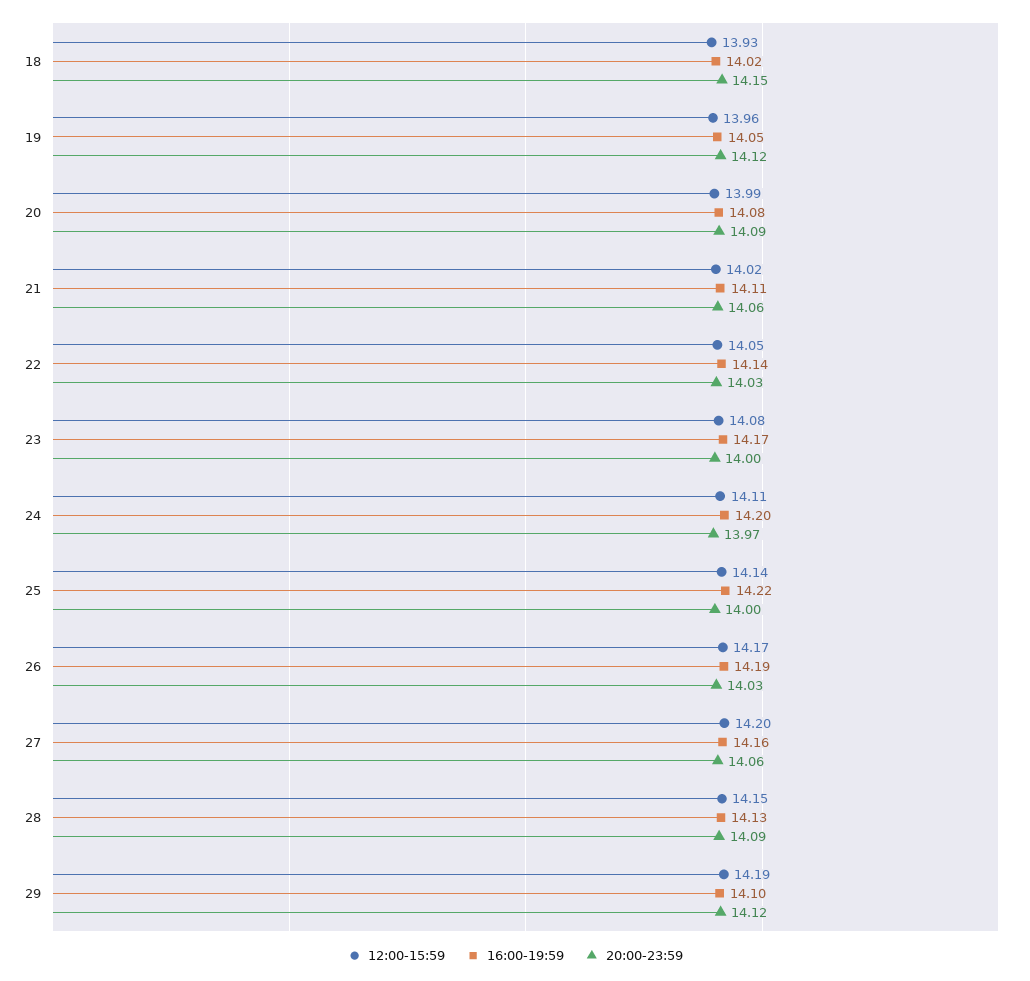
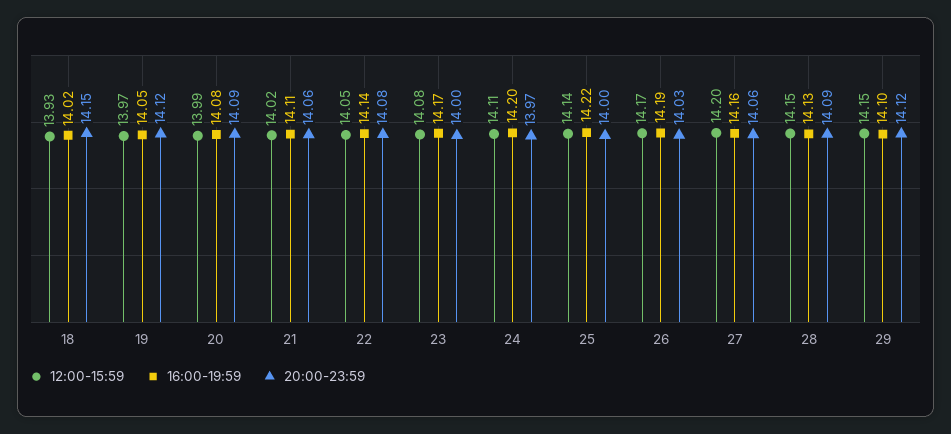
12:00-15:59, 19: 13.96 -> 13.97
20:00-23:59, 22: 14.03 -> 14.08
12:00-15:59, 29: 14.19 -> 14.15

